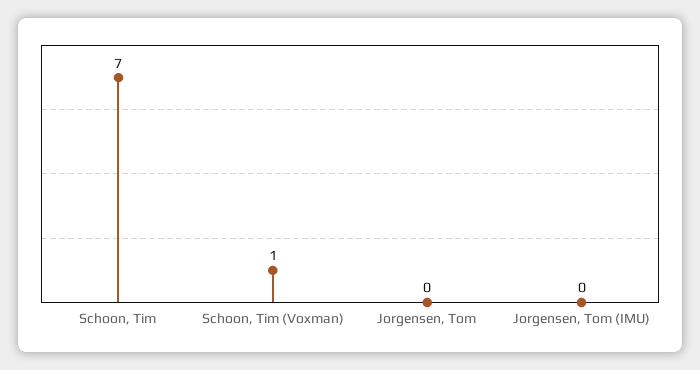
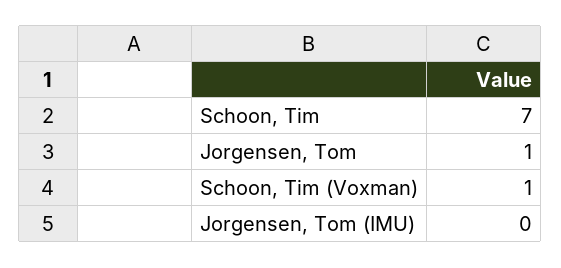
Jorgensen, Tom: 0 -> 1

